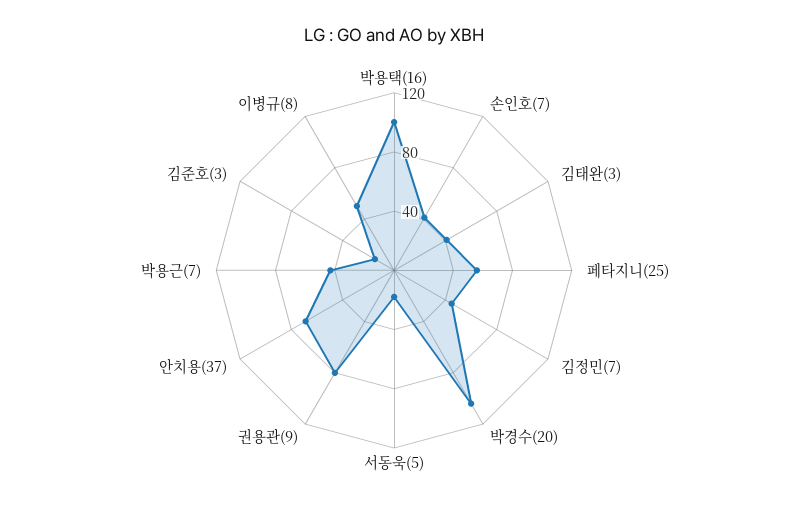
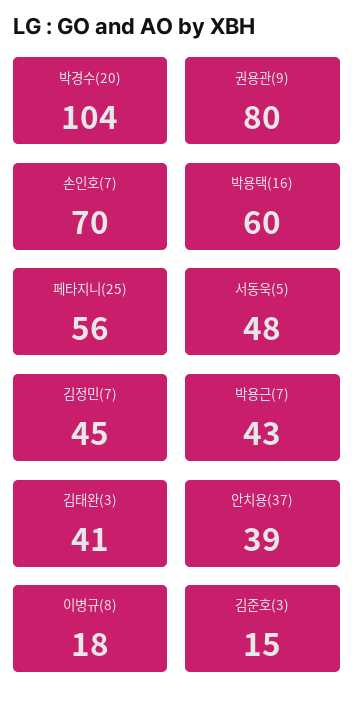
박용택(16): 100 -> 60
손인호(7): 40 -> 70
서동욱(5): 20 -> 48
안치용(37): 70 -> 39
이병규(8): 50 -> 18

